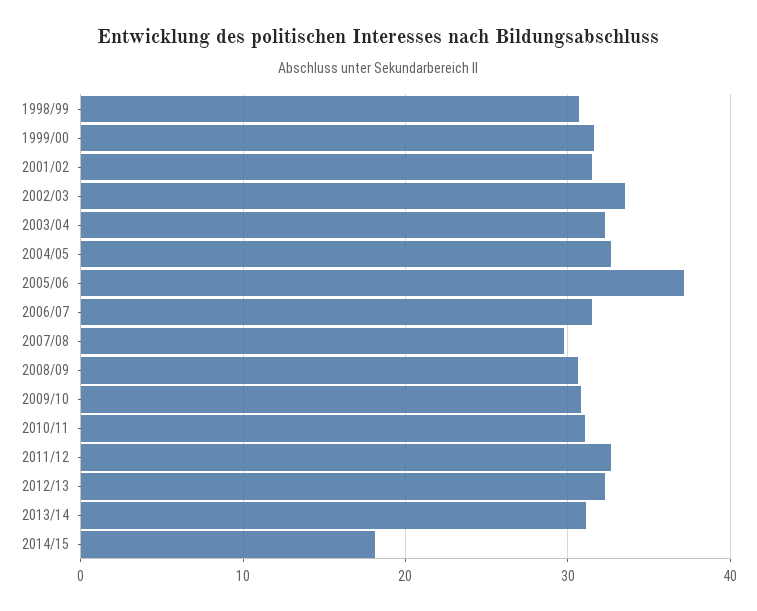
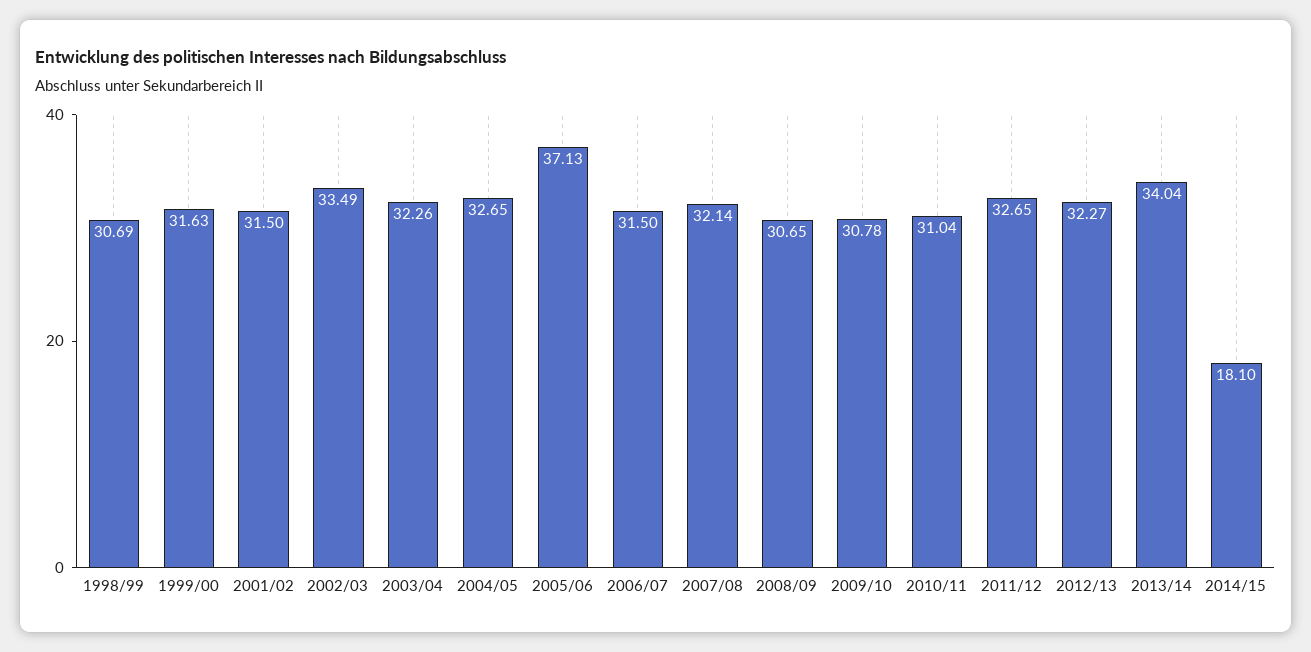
2007/08: 30 -> 32.14
2013/14: 31 -> 34.04

